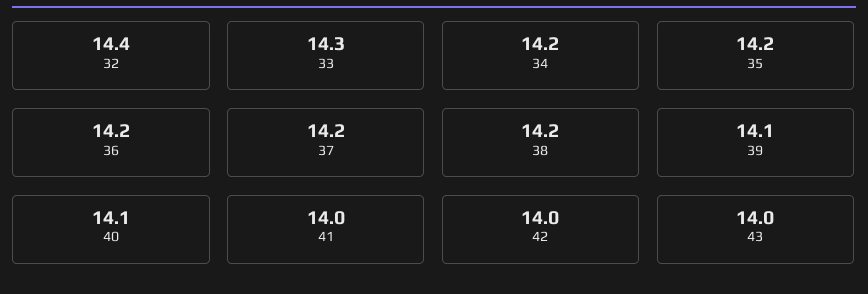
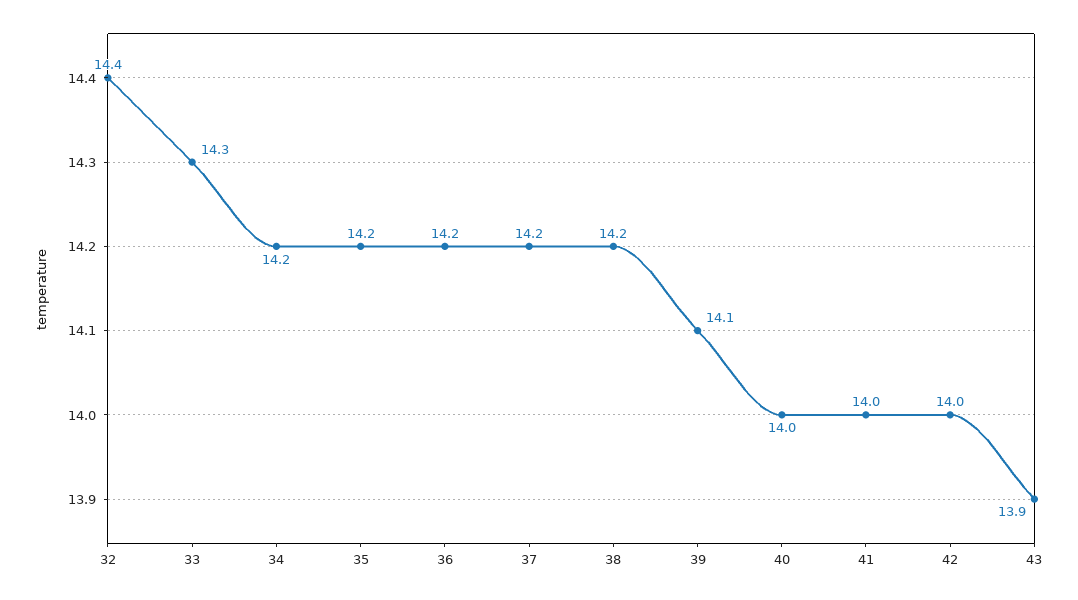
40: 14.1 -> 14
43: 14 -> 13.9

